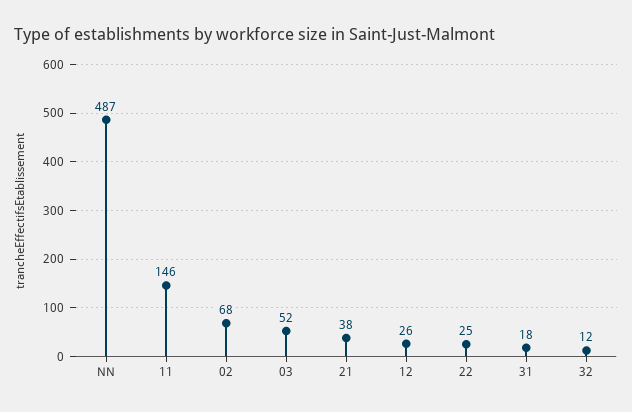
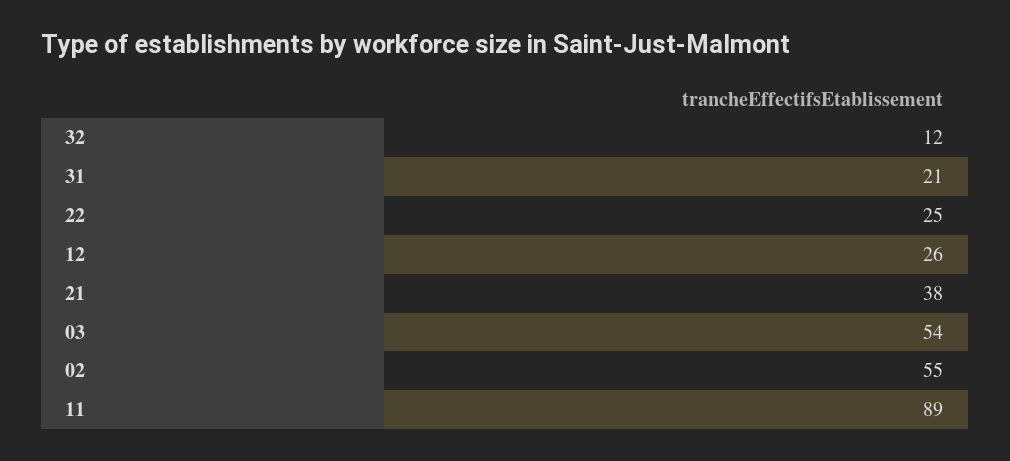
NN: 487 -> none
11: 146 -> 89
02: 68 -> 55
03: 52 -> 54
31: 18 -> 21

